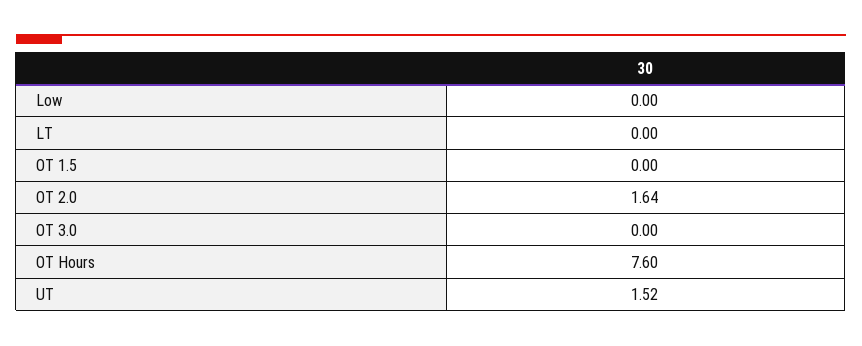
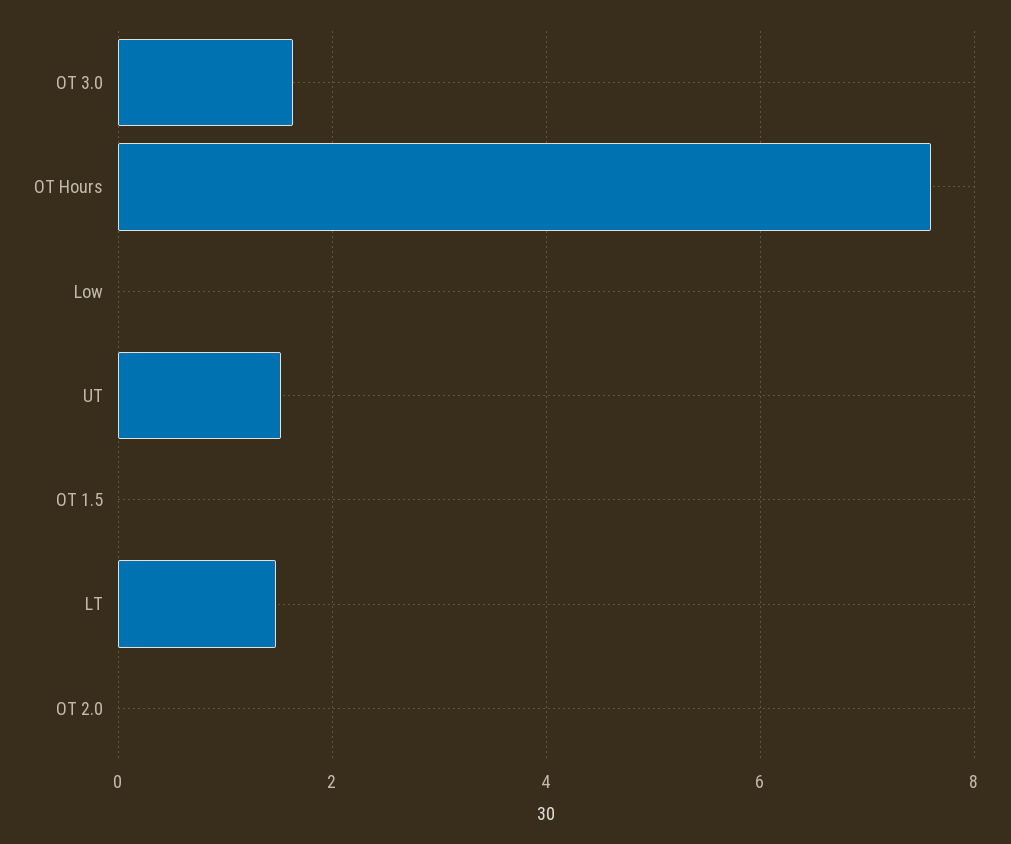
LT: 0 -> 1.4
OT 2.0: 1.64 -> 0
OT 3.0: 0 -> 1.6

